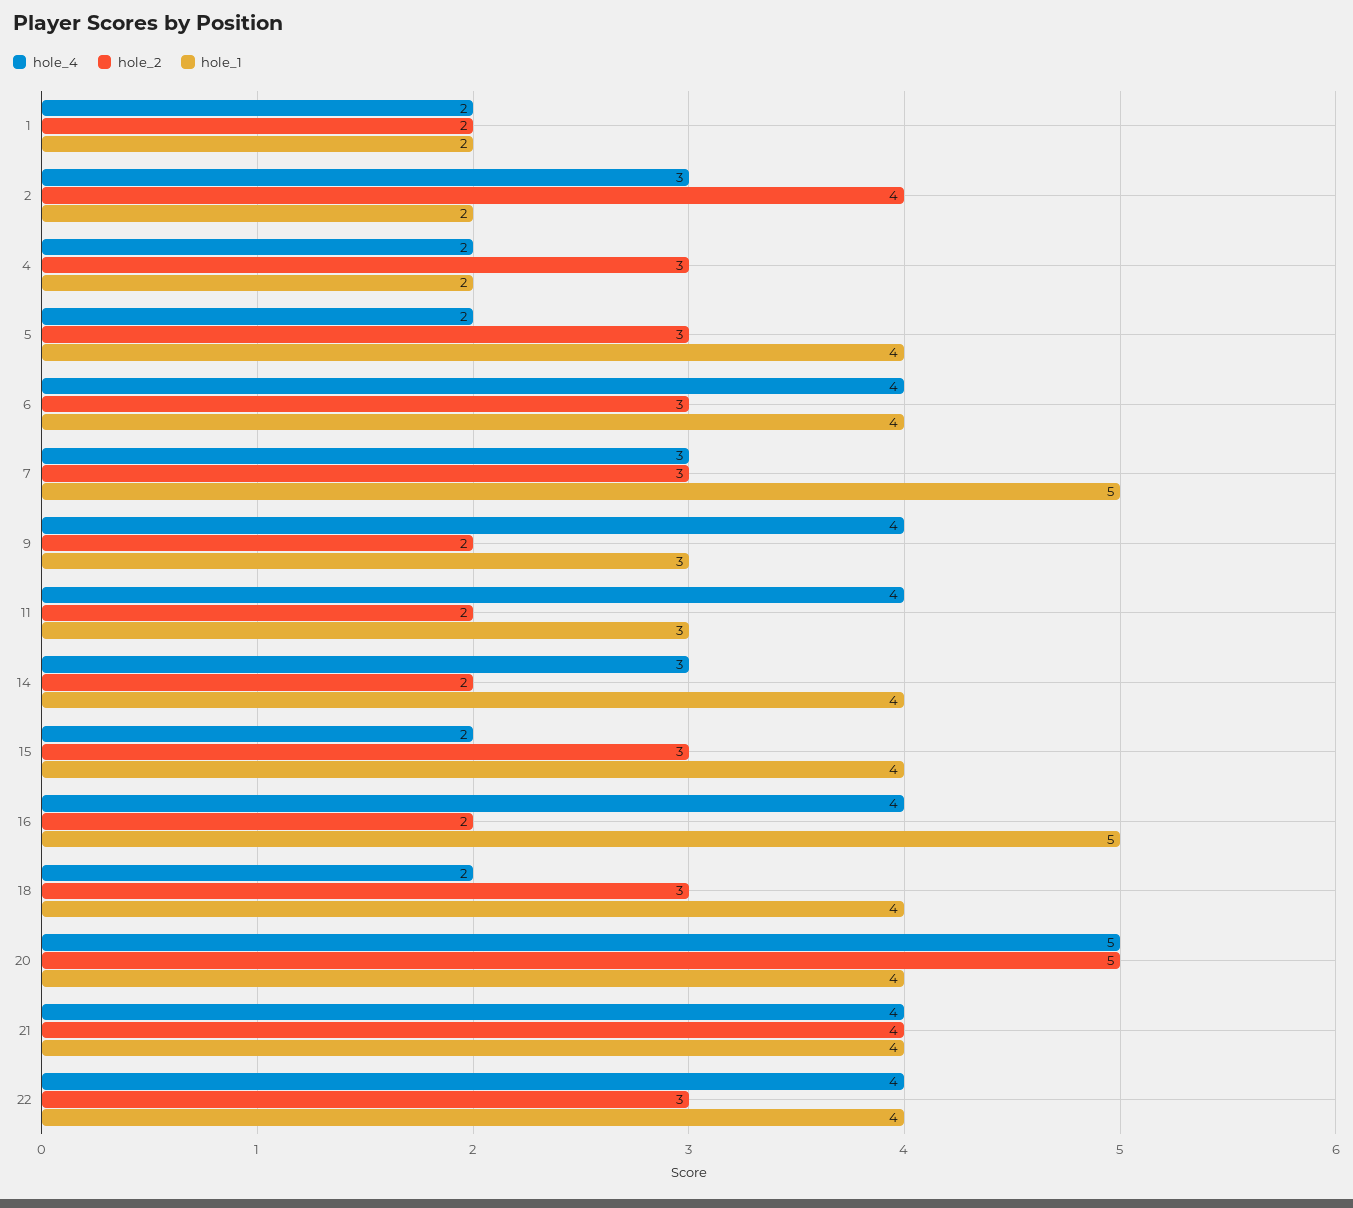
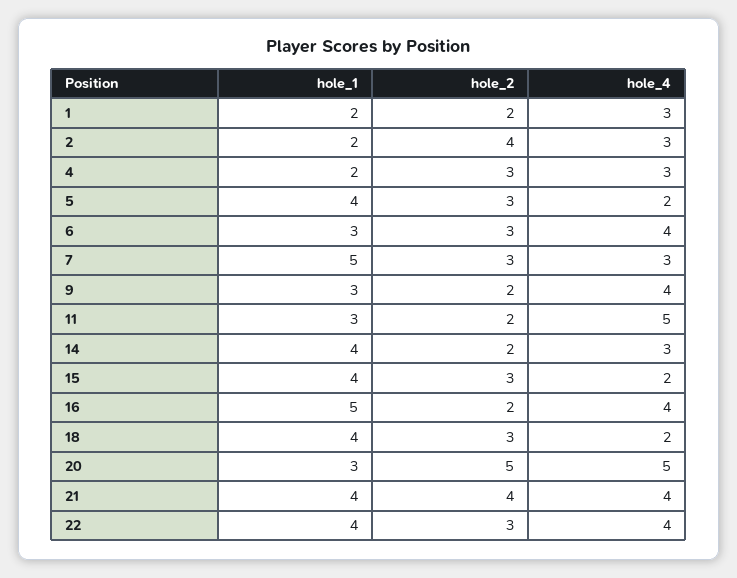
hole_4, 1: 2 -> 3
hole_4, 4: 2 -> 3
hole_1, 6: 4 -> 3
hole_4, 11: 4 -> 5
hole_1, 20: 4 -> 3

